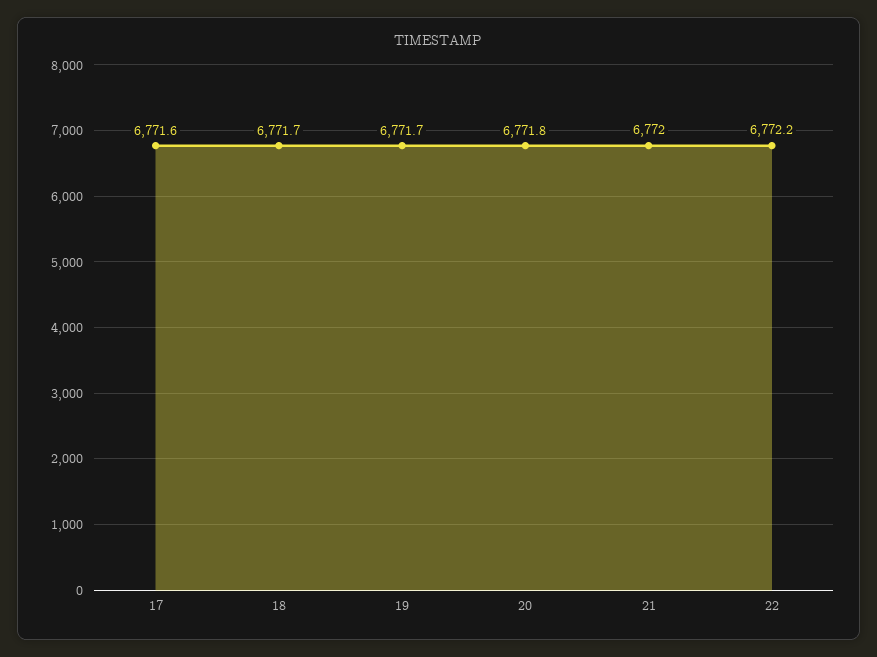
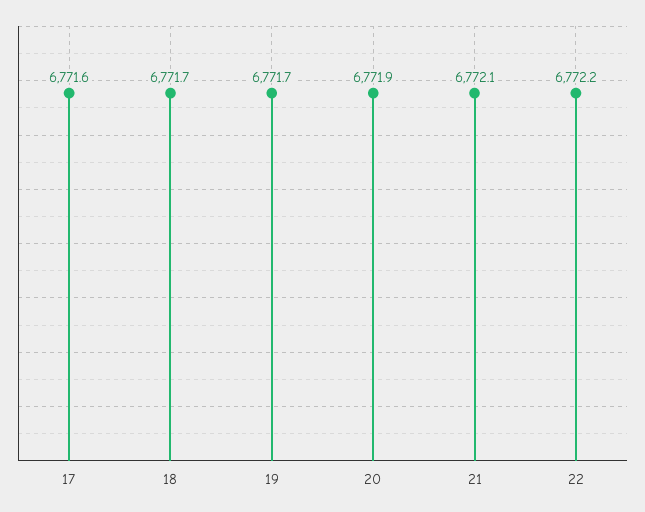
20: 6771.8 -> 6771.9
21: 6772 -> 6772.1

